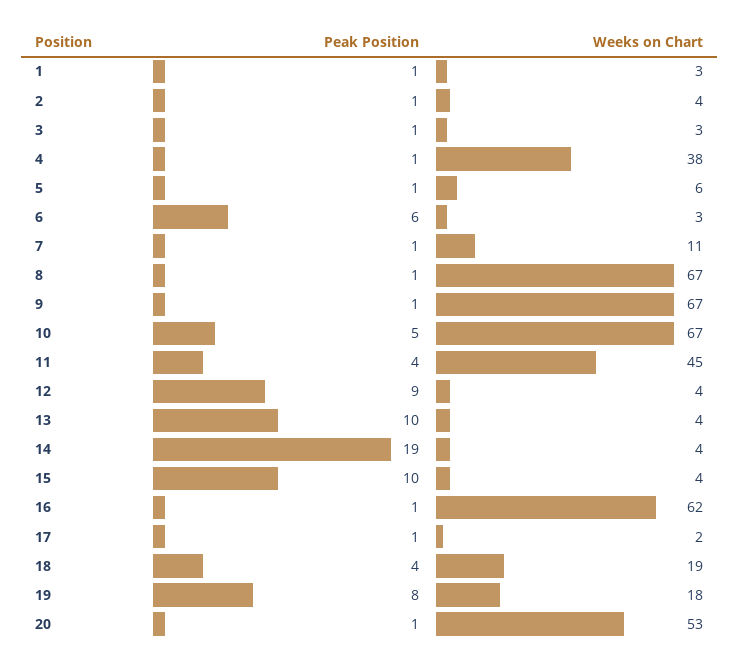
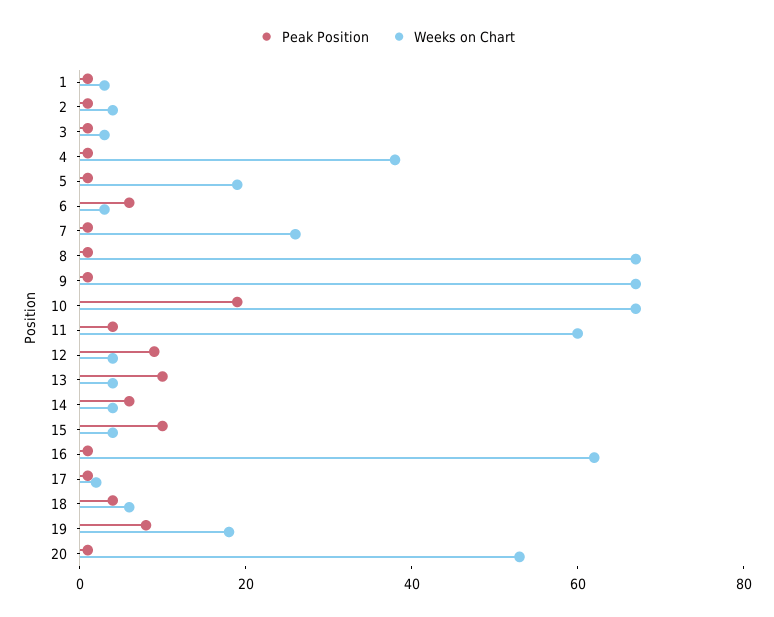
Weeks on Chart, 5: 6 -> 20
Weeks on Chart, 7: 11 -> 25
Peak Position, 10: 5 -> 20
Weeks on Chart, 11: 45 -> 60
Peak Position, 14: 19 -> 5
Weeks on Chart, 18: 19 -> 5

